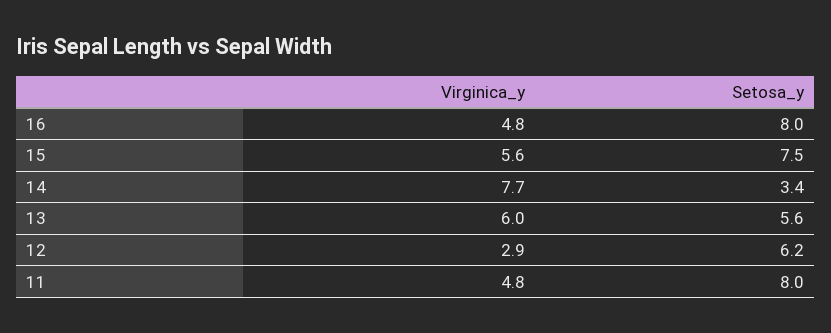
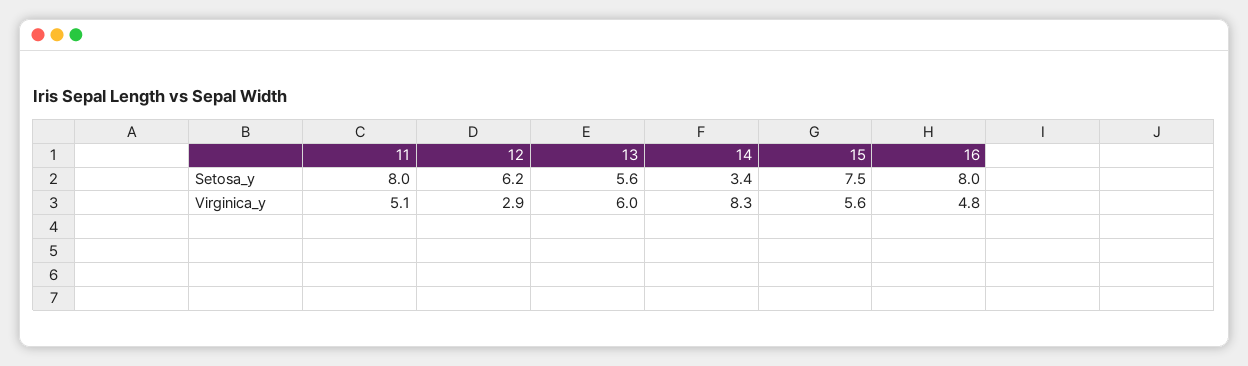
Virginica_y, 14: 7.7 -> 8.3
Virginica_y, 11: 4.8 -> 5.1

